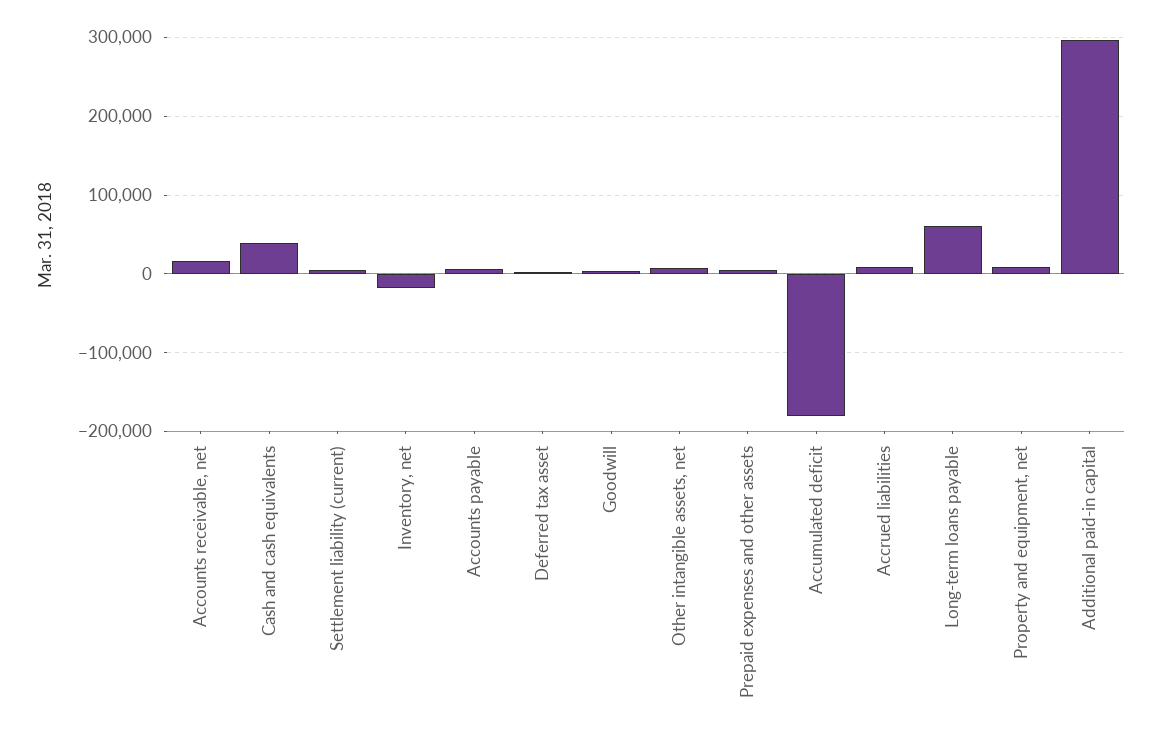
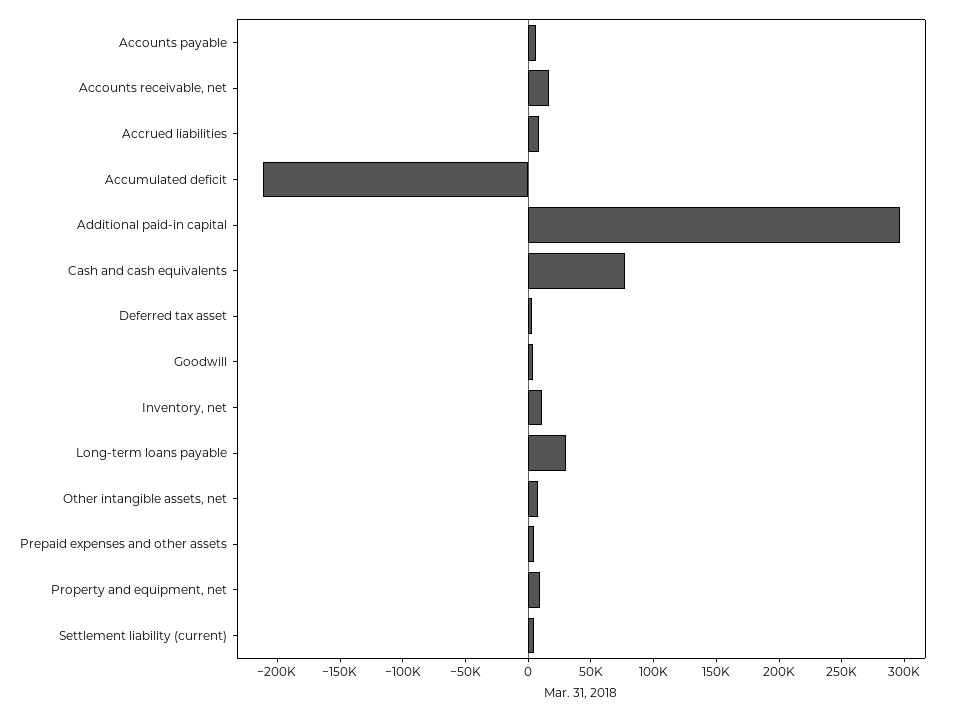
Cash and cash equivalents: 40000 -> 80000
Inventory, net: -20000 -> 10000
Accumulated deficit: -180000 -> -210000
Long-term loans payable: 60000 -> 30000

